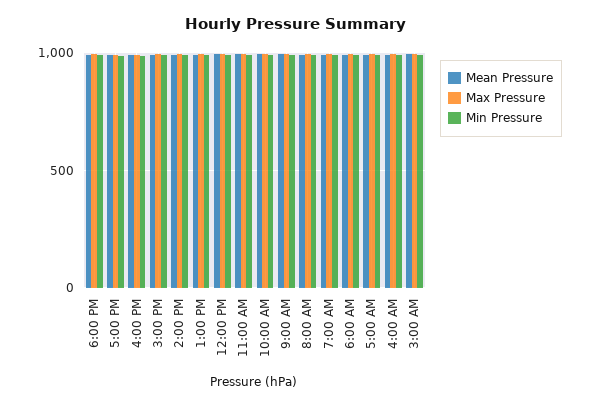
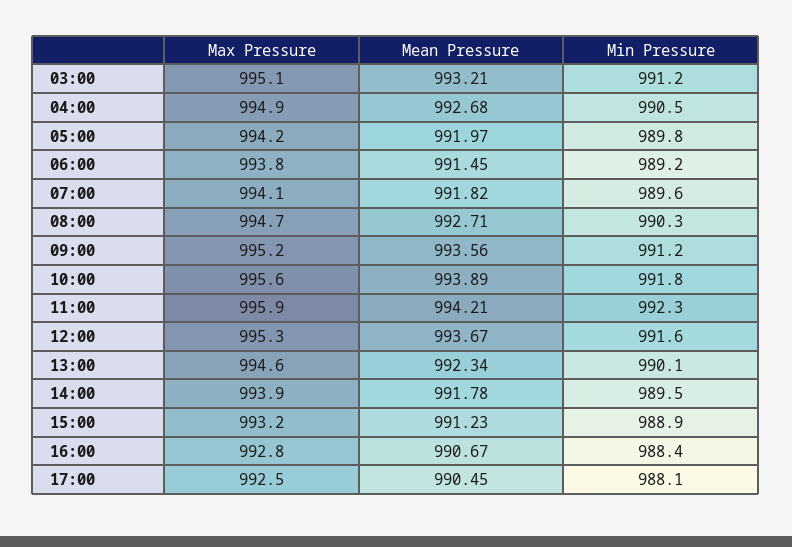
Mean Pressure, 6:00 PM: 1000 -> none
Max Pressure, 6:00 PM: 1000 -> none
Min Pressure, 6:00 PM: 1000 -> none

